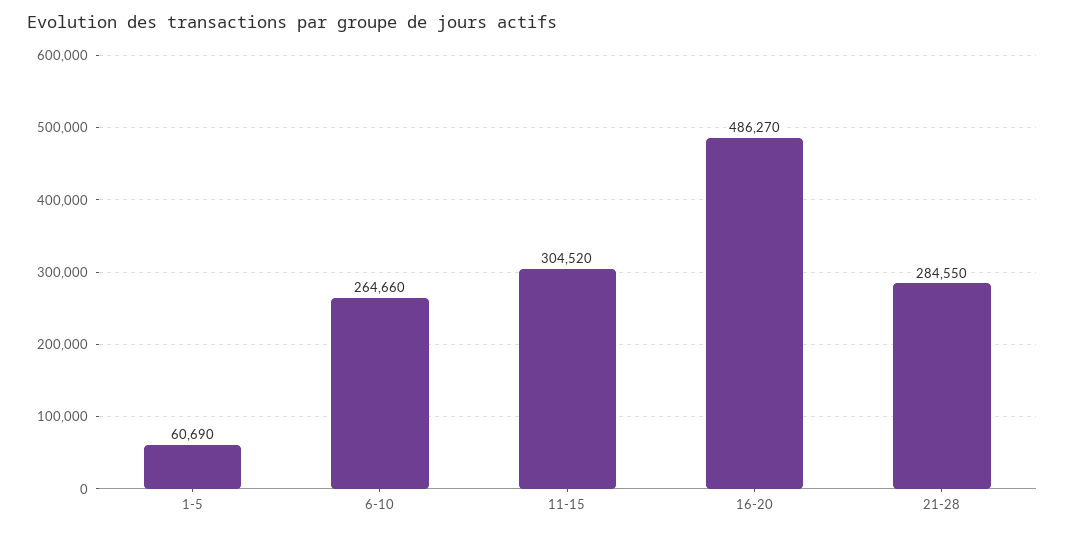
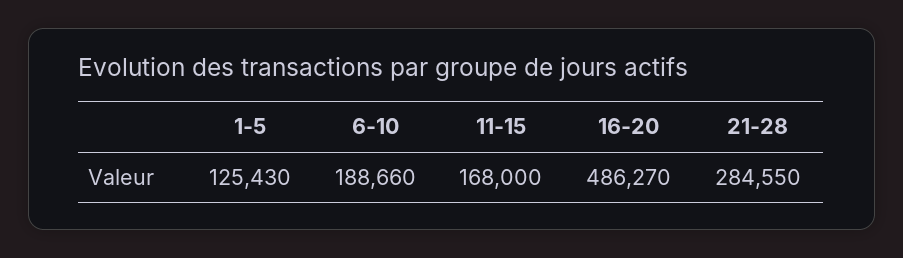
1-5: 60690 -> 125430
6-10: 264660 -> 188660
11-15: 304520 -> 168000

